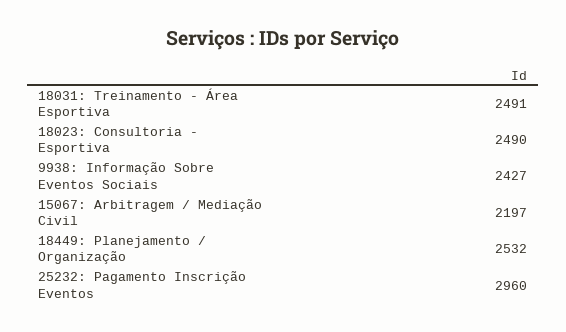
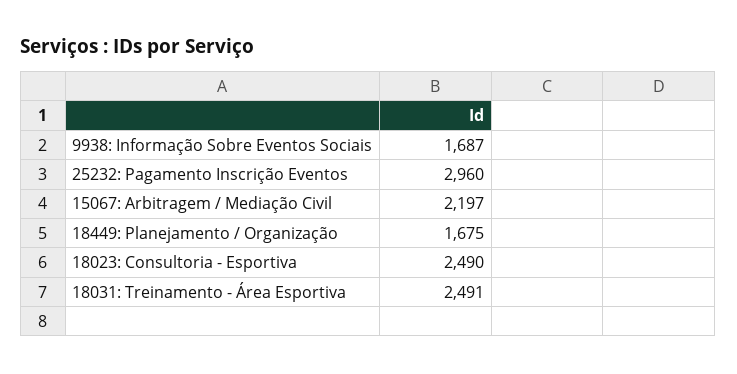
9938: Informação Sobre Eventos Sociais: 2427 -> 1687
18449: Planejamento / Organização: 2532 -> 1675

